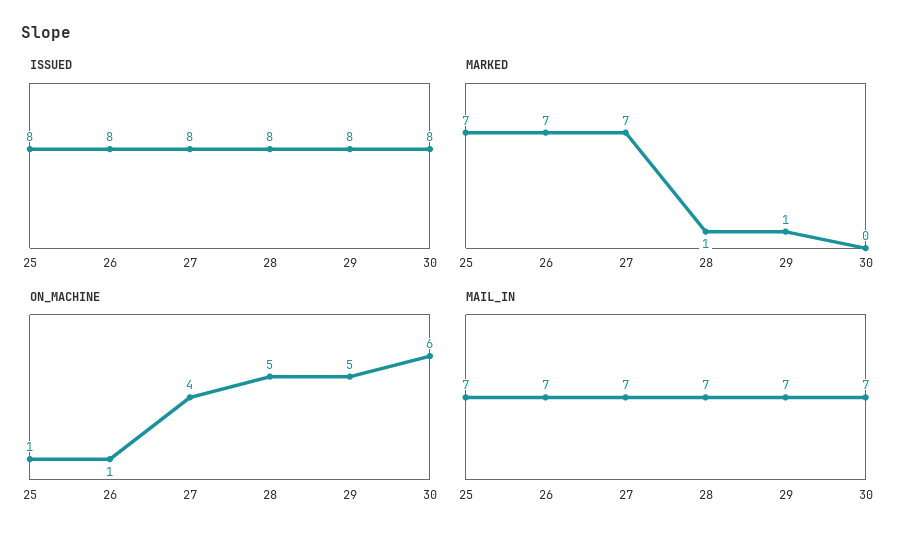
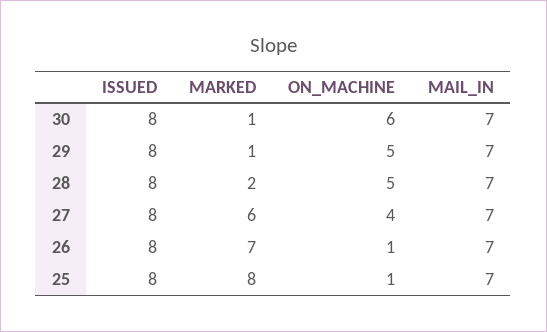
MARKED, 25: 7 -> 8
MARKED, 27: 7 -> 6
MARKED, 28: 1 -> 2
MARKED, 30: 0 -> 1

